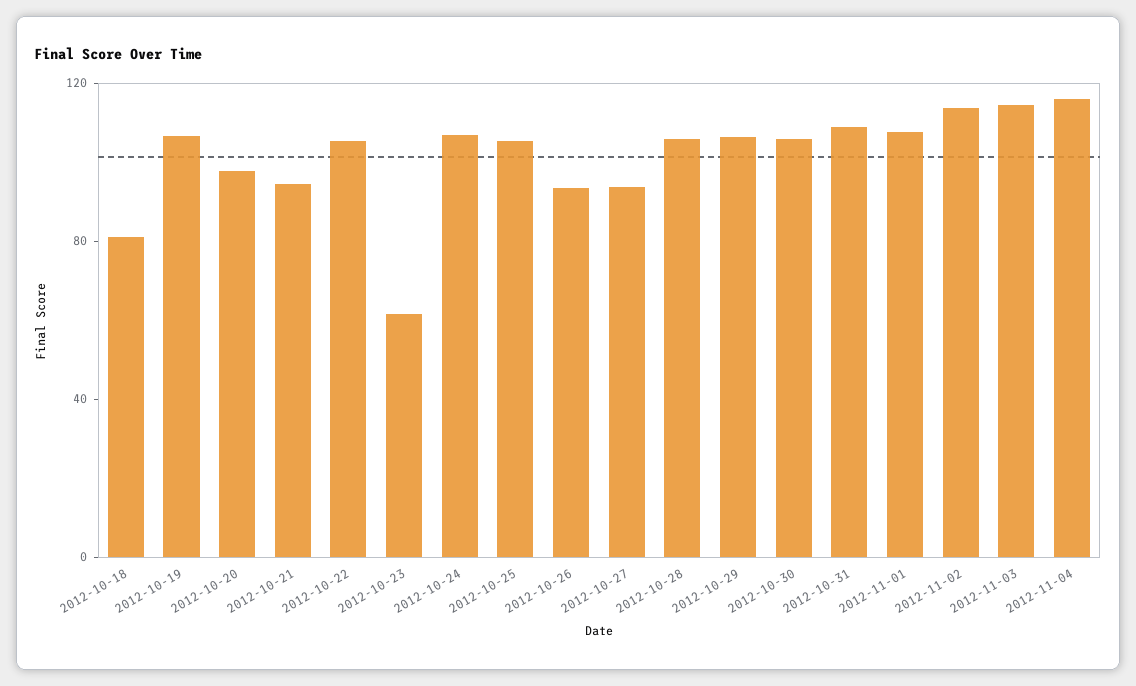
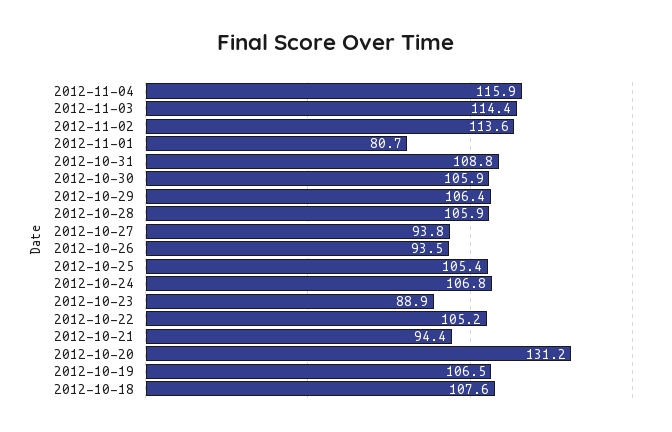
2012-10-18: 80 -> 107.6
2012-10-20: 100 -> 131.2
2012-10-23: 60 -> 88.9
2012-11-01: 110 -> 80.7

